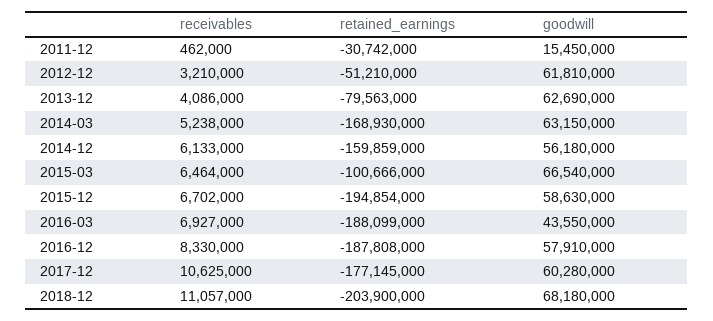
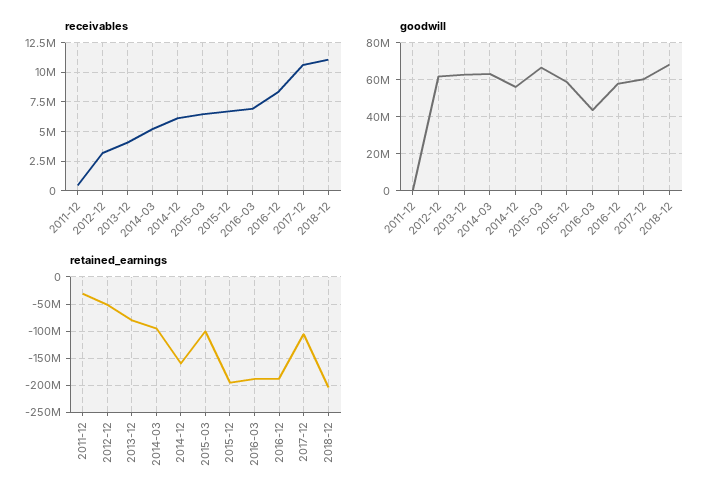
goodwill, 2011-12: 15450000 -> 0
retained_earnings, 2014-03: -168930000 -> -100000000
retained_earnings, 2017-12: -177145000 -> -100000000

